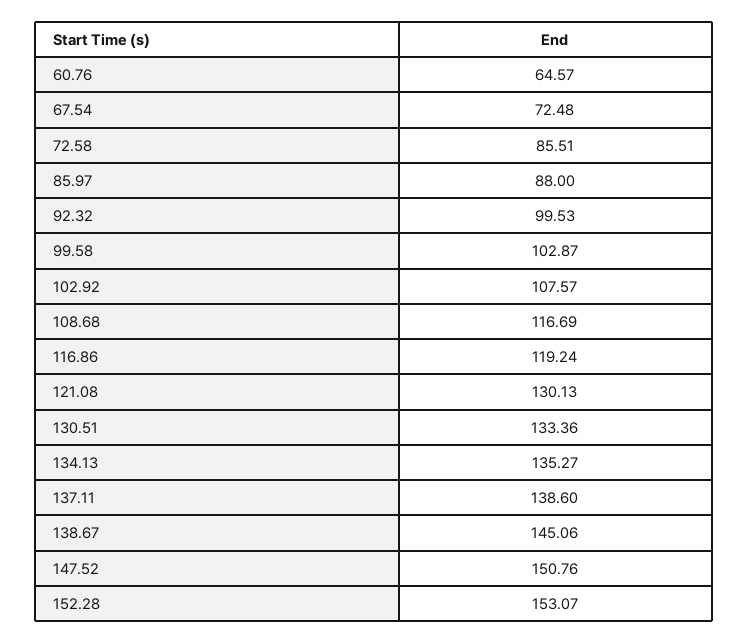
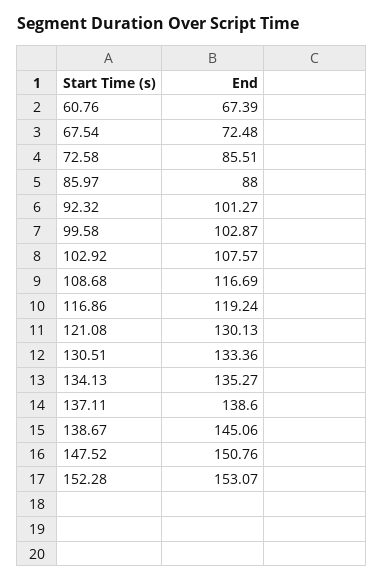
60.76: 64.57 -> 67.39
92.32: 99.53 -> 101.27

